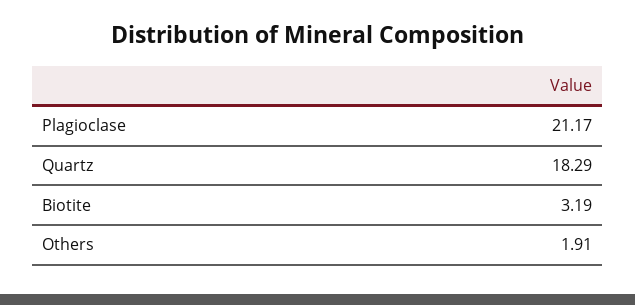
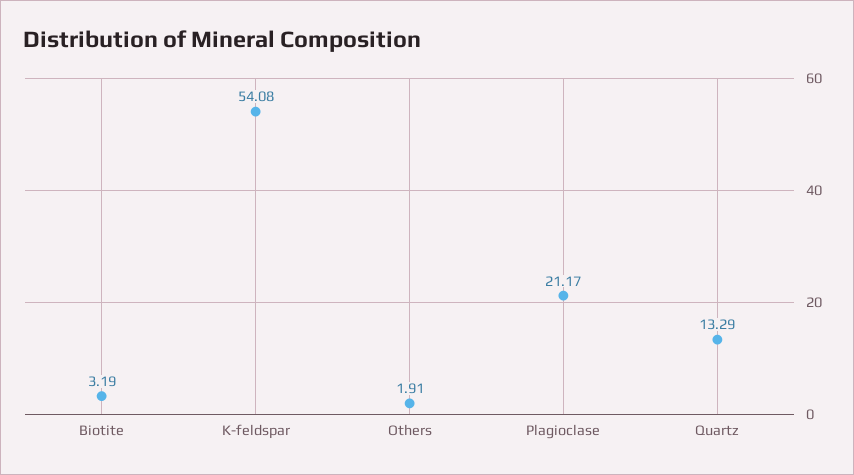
Quartz: 18.29 -> 13.29
K-feldspar: none -> 54.08

